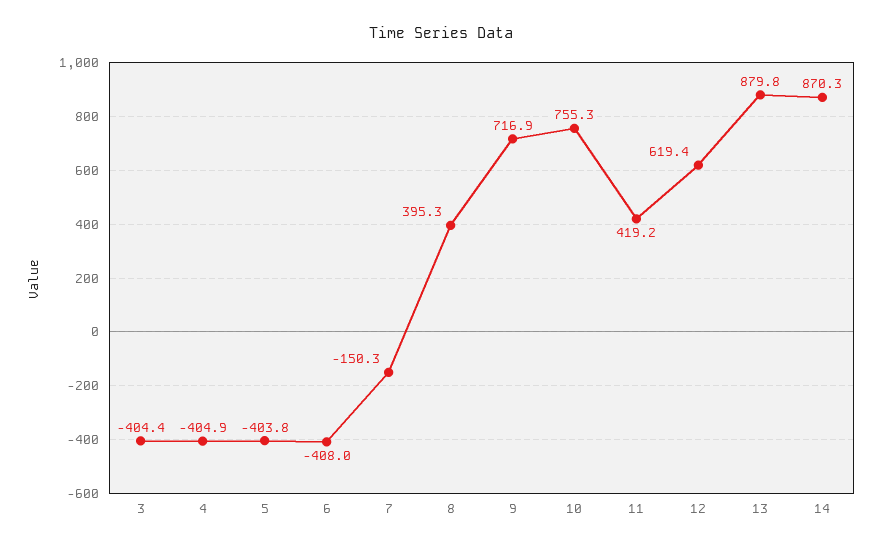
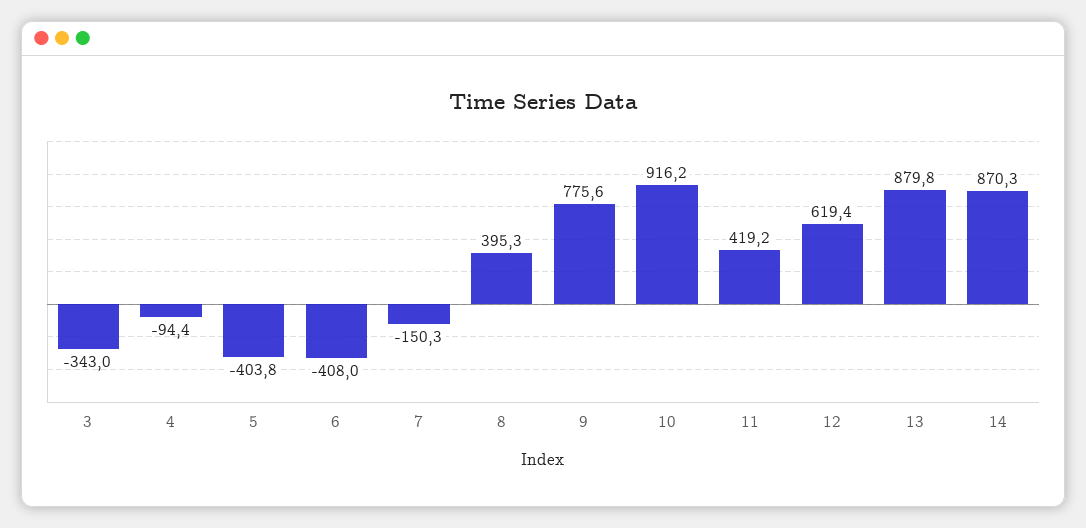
3: -404.4 -> -343
4: -404.9 -> -94.4
9: 716.9 -> 775.6
10: 755.3 -> 916.2

